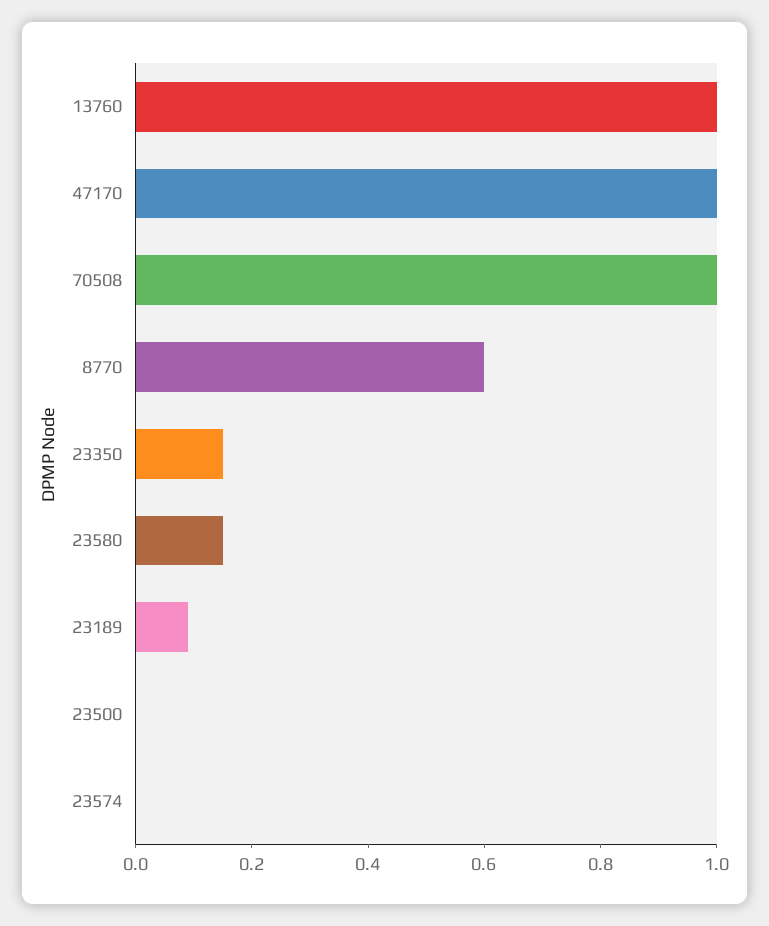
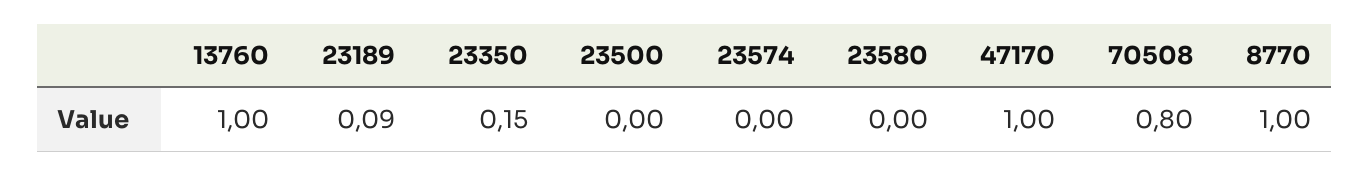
70508: 1 -> 0.8
8770: 0.6 -> 1
23580: 0.15 -> 0

